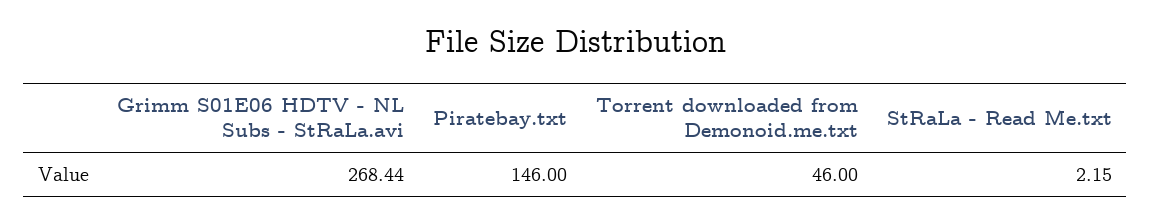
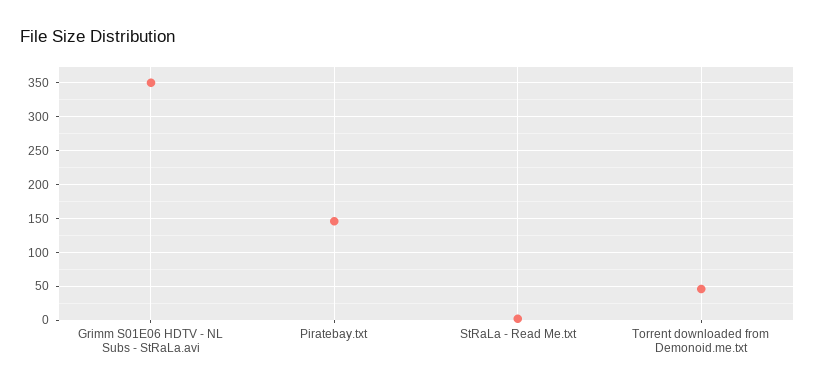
Grimm S01E06 HDTV - NL Subs - StRaLa.avi: 268.44 -> 350

